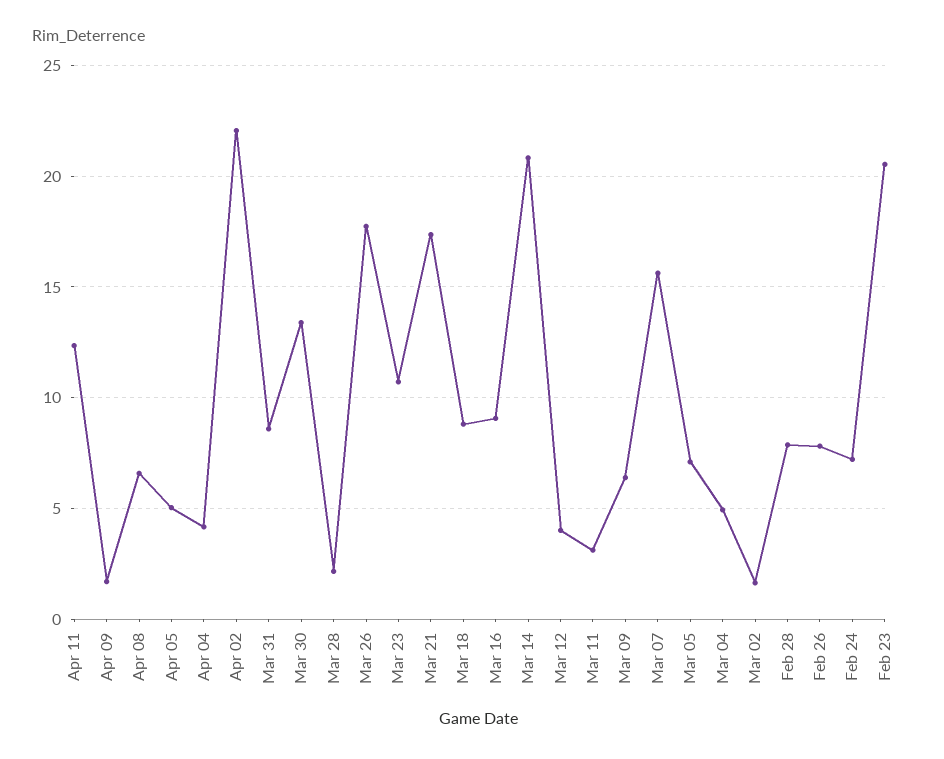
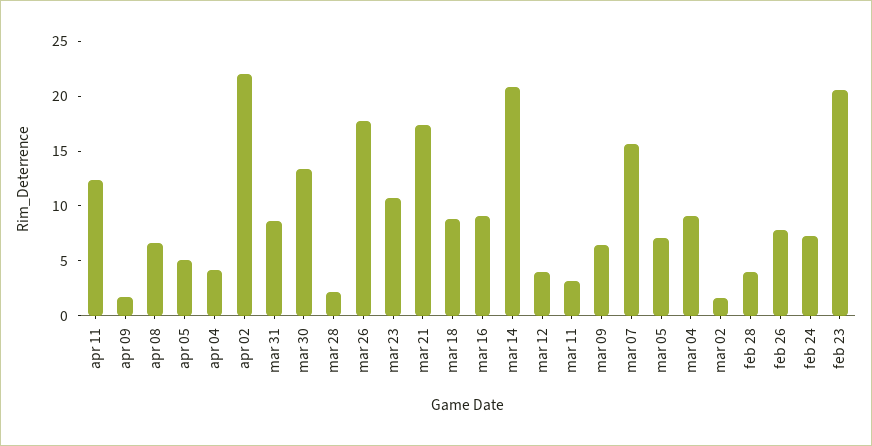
Mar 04: 5 -> 9
Feb 28: 8 -> 4

